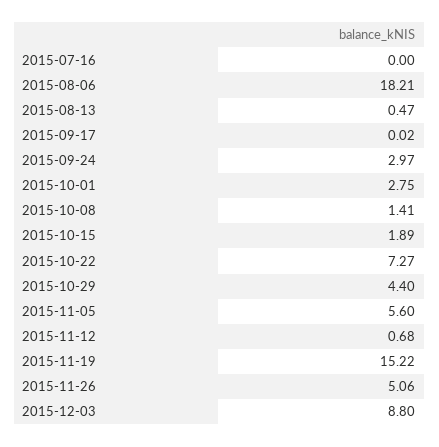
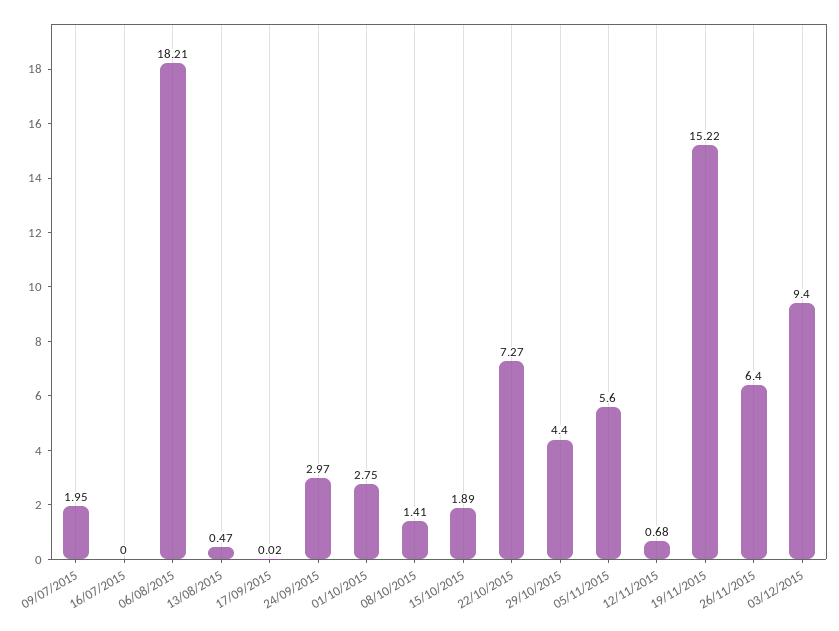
2015-11-26: 5.06 -> 6.4
2015-12-03: 8.8 -> 9.4
09/07/2015: none -> 1.95

